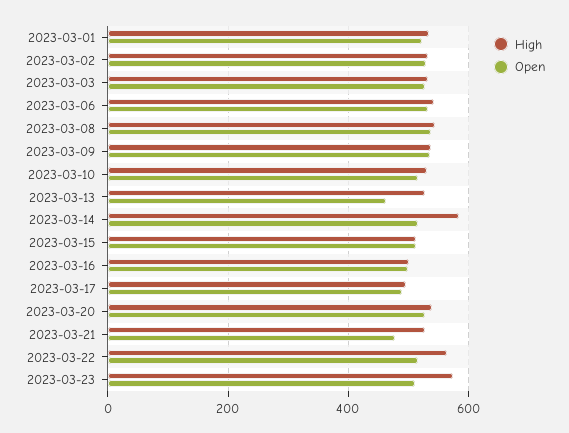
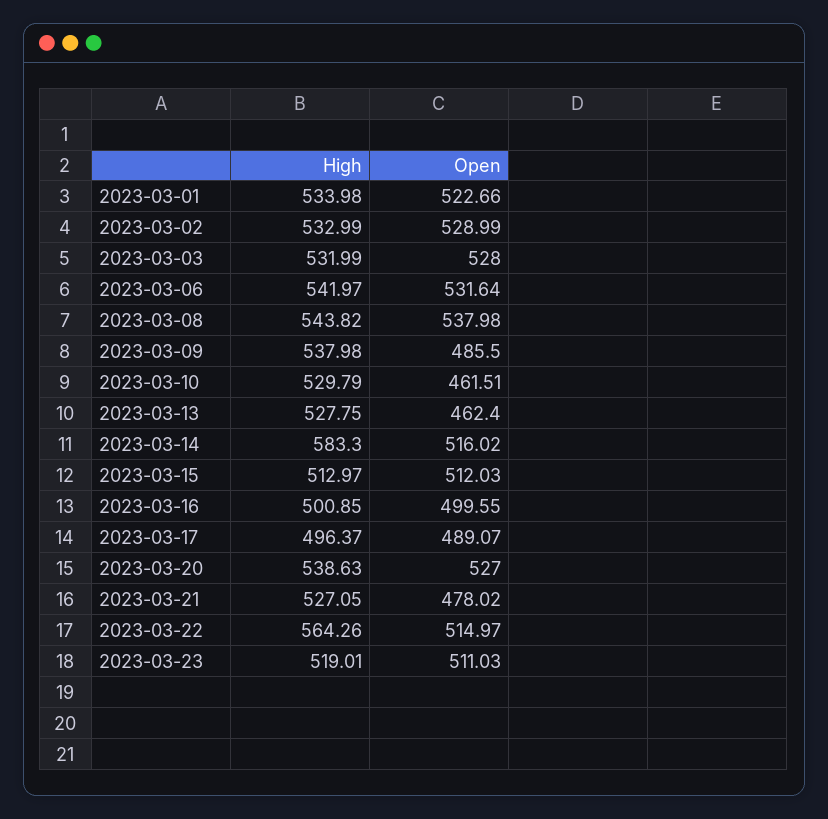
Open, 2023-03-09: 540 -> 485.5
Open, 2023-03-10: 520 -> 461.51
High, 2023-03-23: 580 -> 519.01

